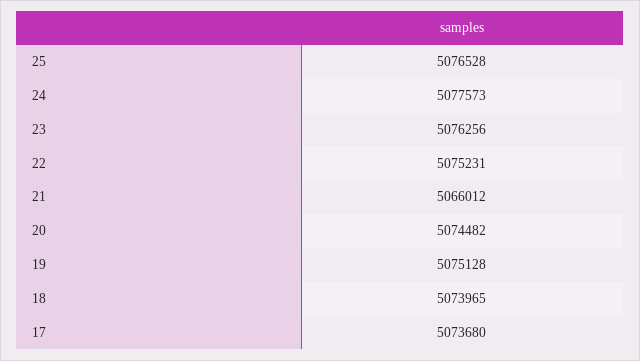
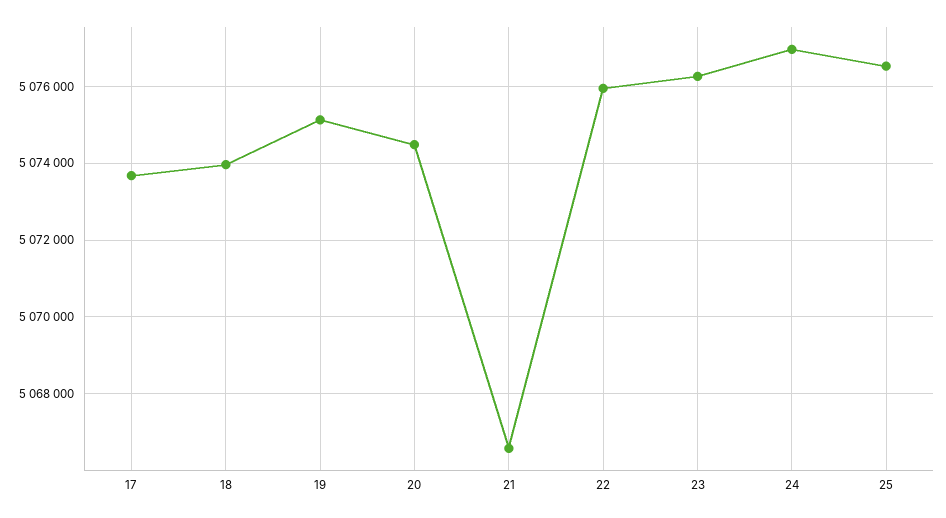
24: 5077573 -> 5077000
22: 5075231 -> 5076000
21: 5066012 -> 5066600

